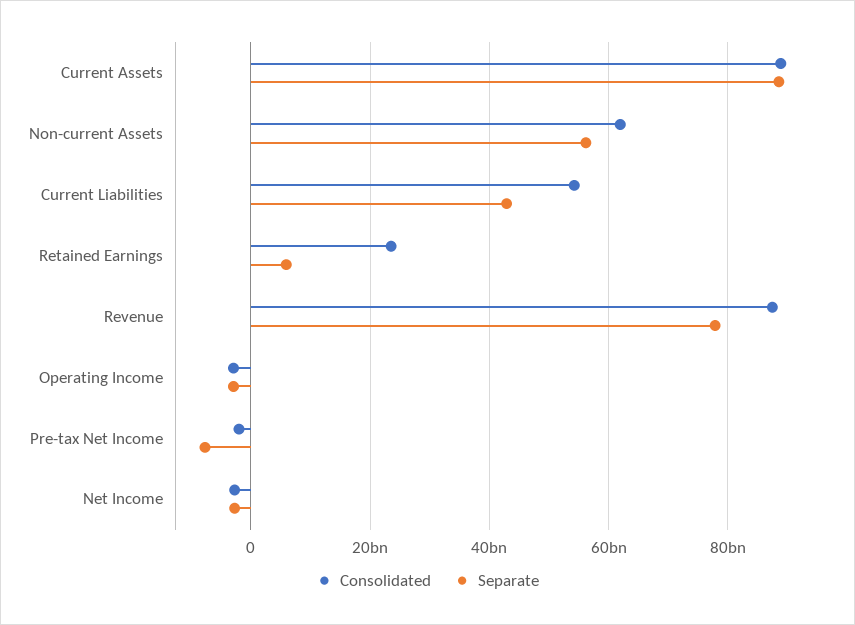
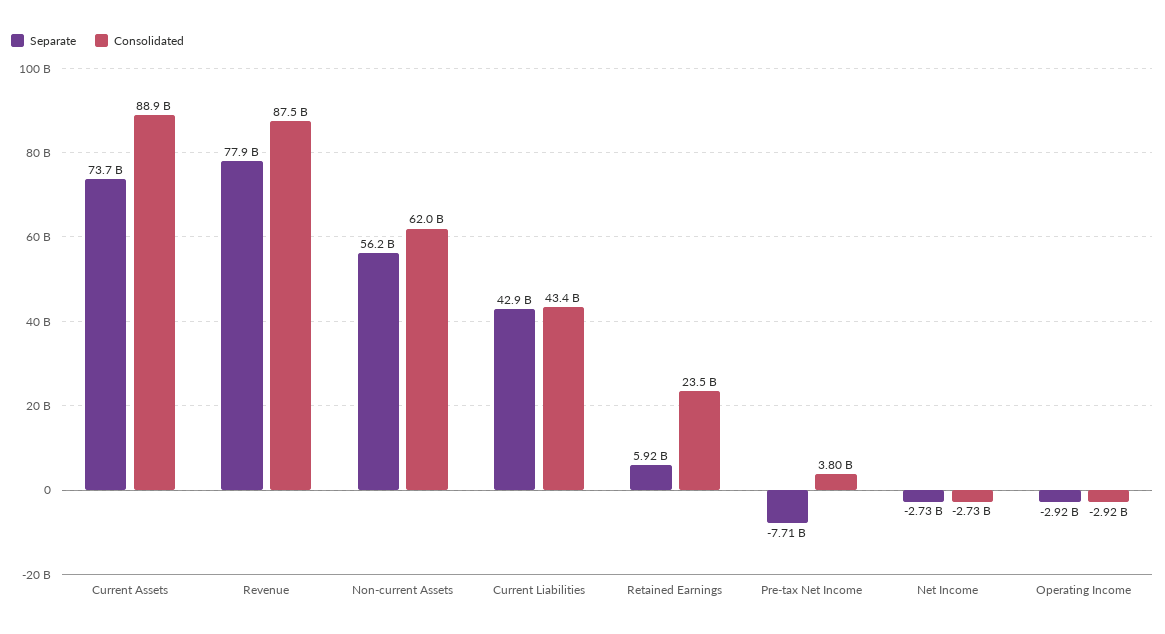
Separate, Current Assets: 88000000000 -> 73700000000
Consolidated, Current Liabilities: 54000000000 -> 43400000000
Consolidated, Pre-tax Net Income: -2000000000 -> 3800000000

